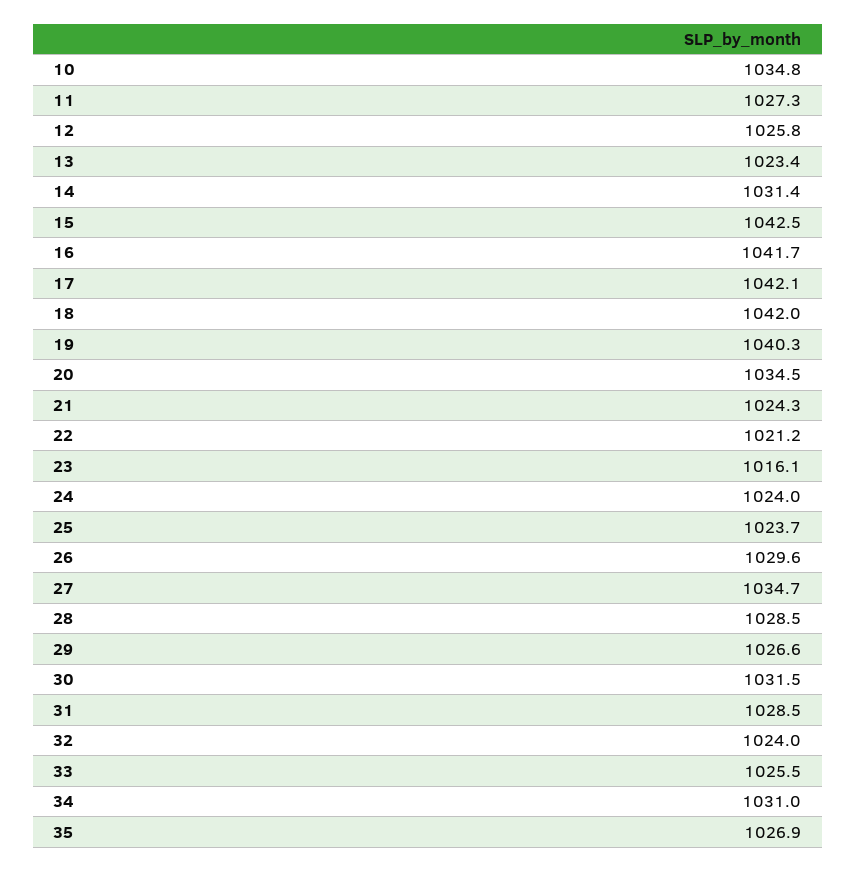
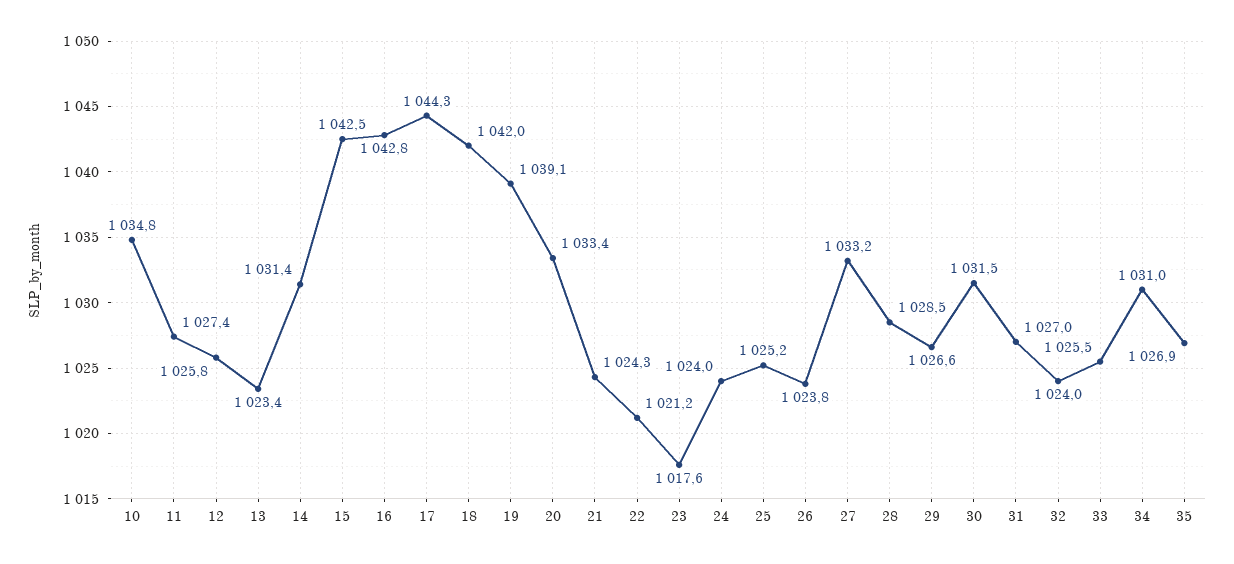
11: 1027.3 -> 1027.4
16: 1041.7 -> 1042.8
17: 1042.1 -> 1044.3
19: 1040.3 -> 1039.1
20: 1034.5 -> 1033.4
23: 1016.1 -> 1017.6
25: 1023.7 -> 1025.2
26: 1029.6 -> 1023.8
27: 1034.7 -> 1033.2
31: 1028.5 -> 1027

